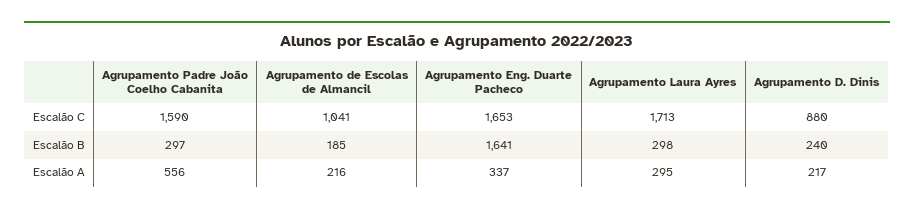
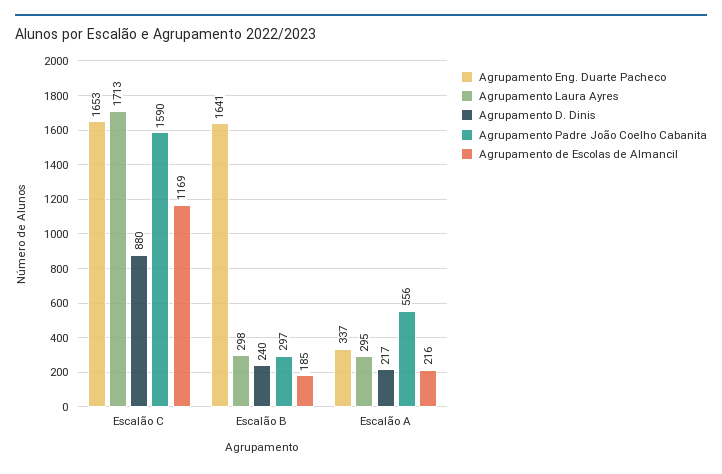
Agrupamento de Escolas de Almancil, Escalão C: 1041 -> 1169

